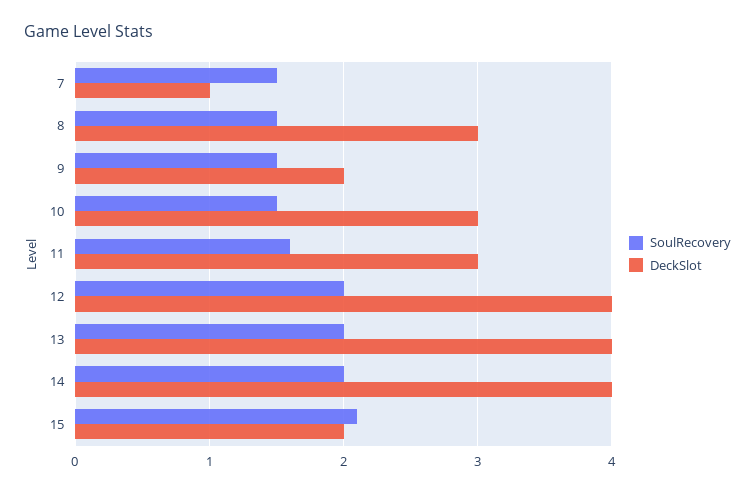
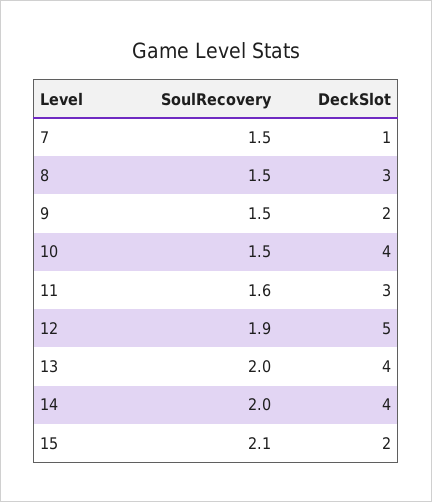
DeckSlot, 10: 3 -> 4
SoulRecovery, 12: 2 -> 1.9
DeckSlot, 12: 4 -> 5

